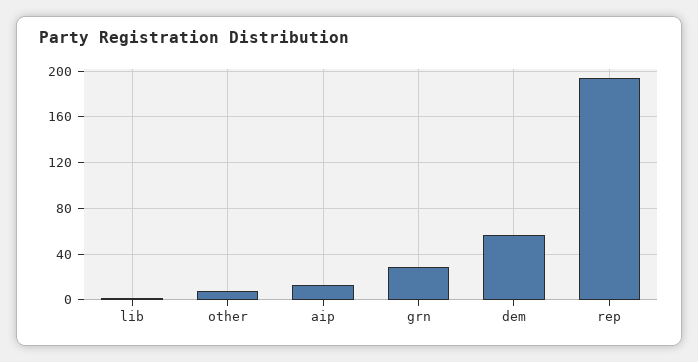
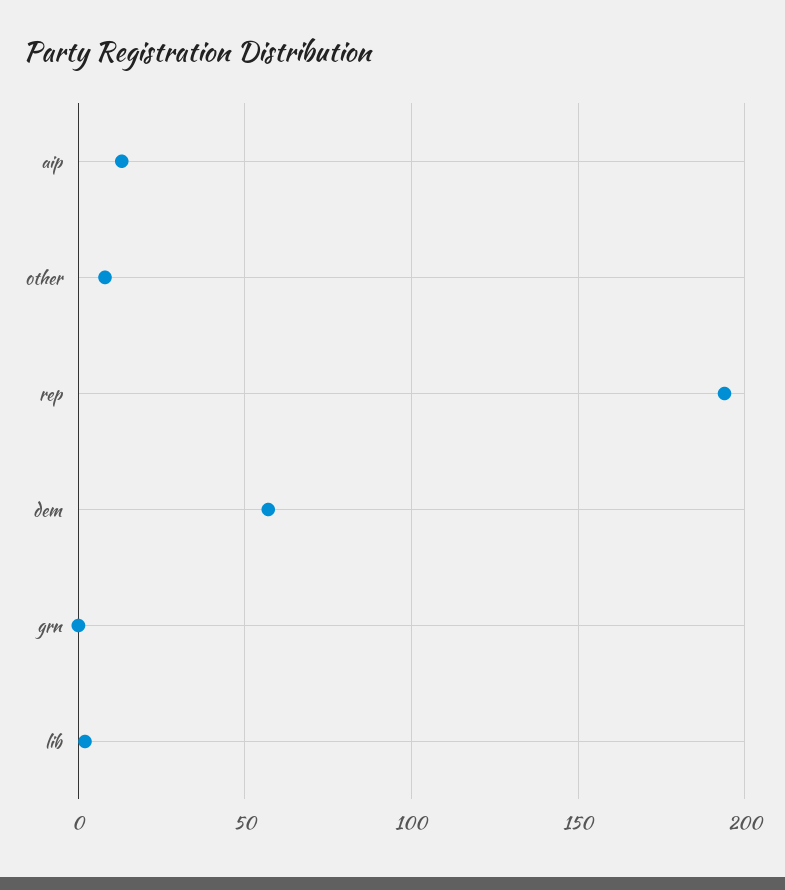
grn: 30 -> 0

